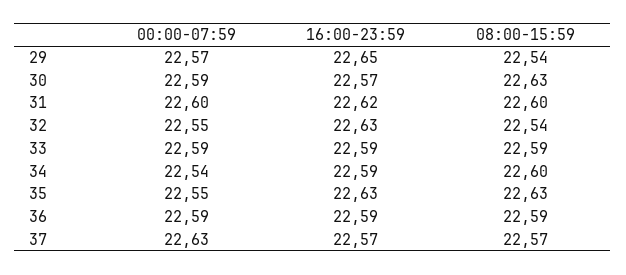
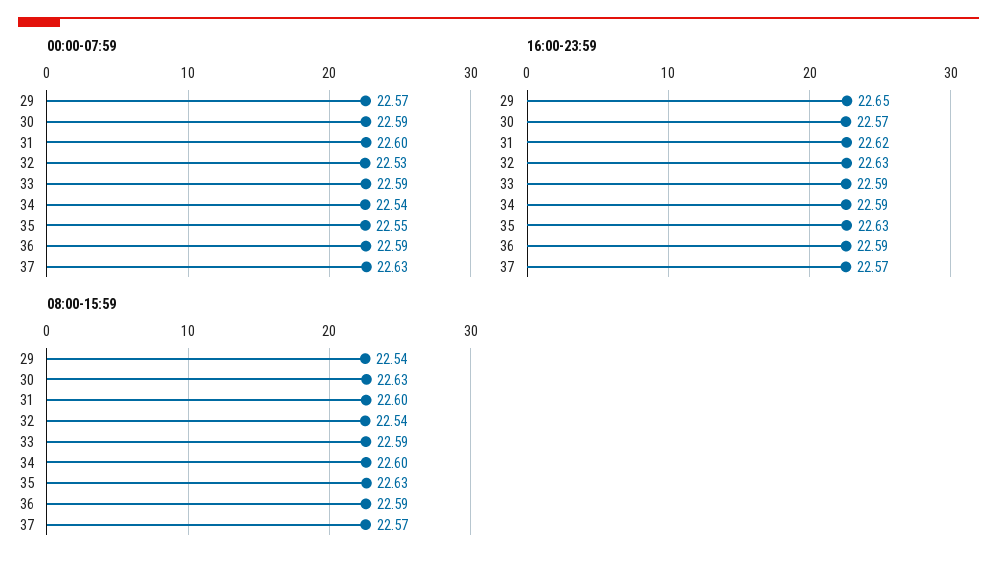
00:00-07:59, 32: 22.55 -> 22.53

